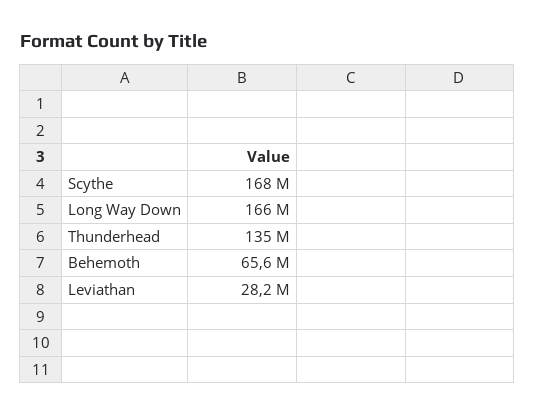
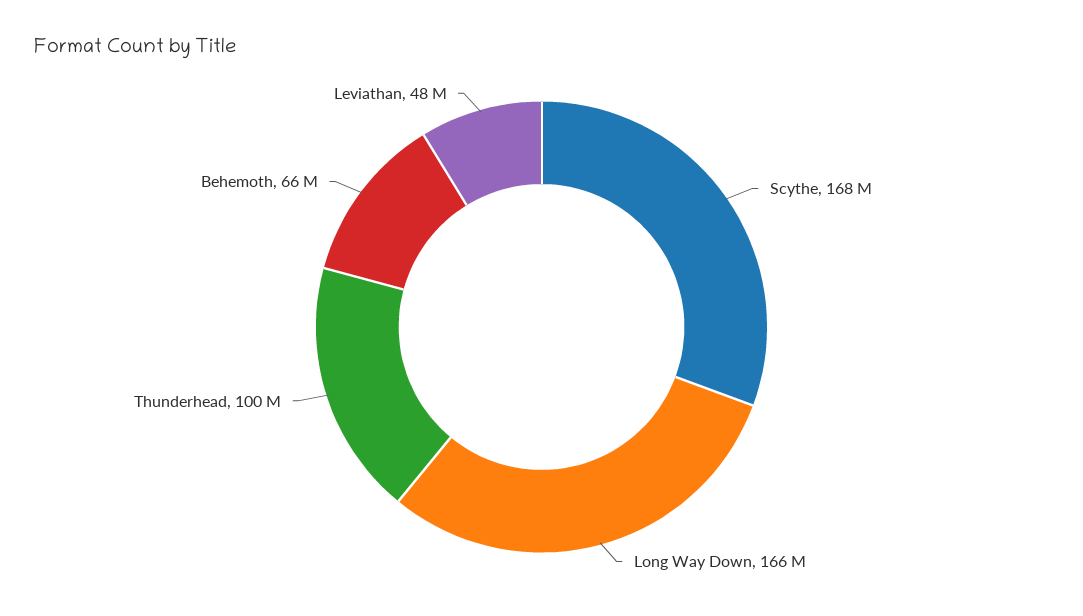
Thunderhead: 135000000 -> 100000000
Leviathan: 28200000 -> 48000000

